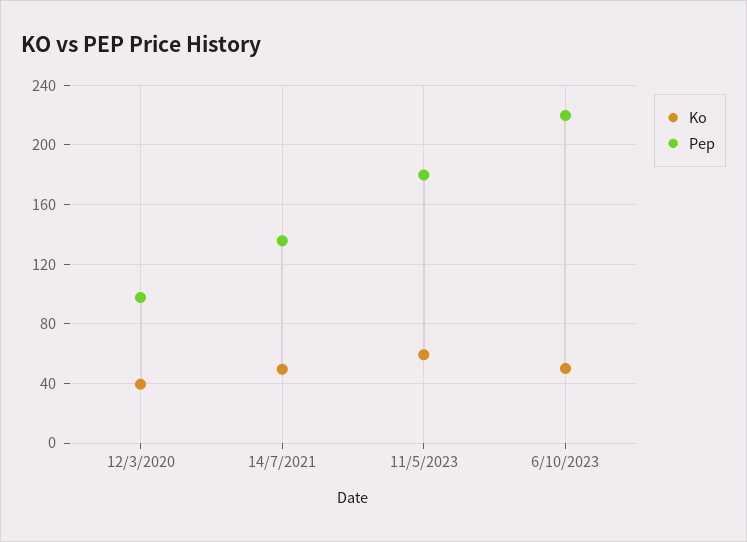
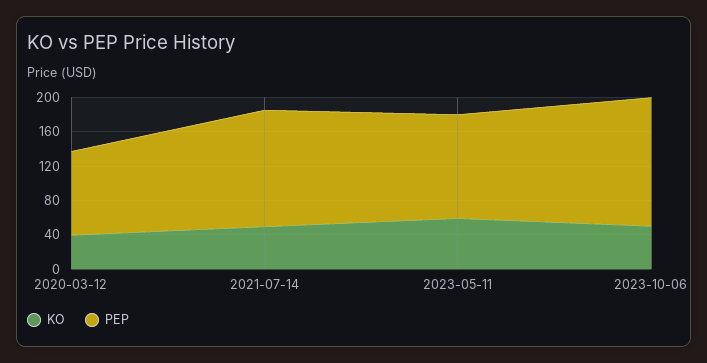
Pep, 11/5/2023: 180 -> 120
Pep, 6/10/2023: 220 -> 150

